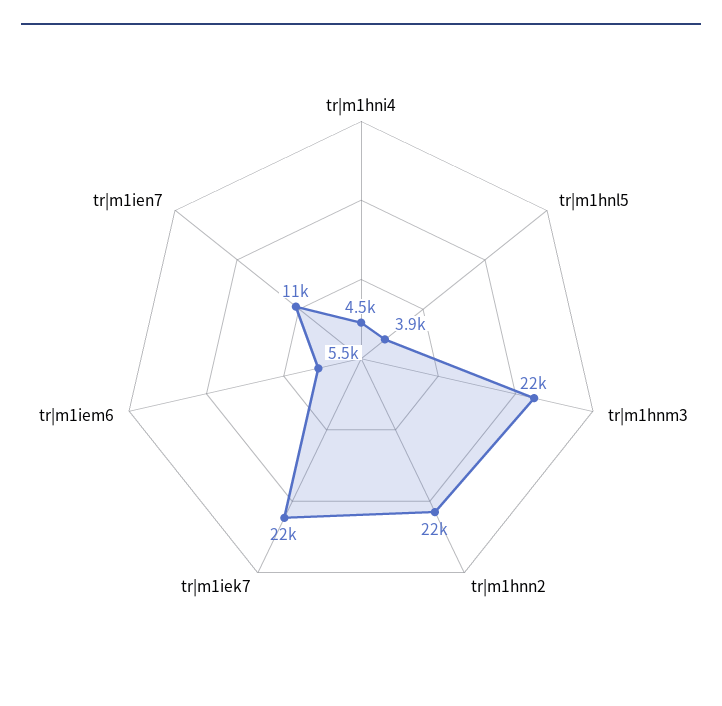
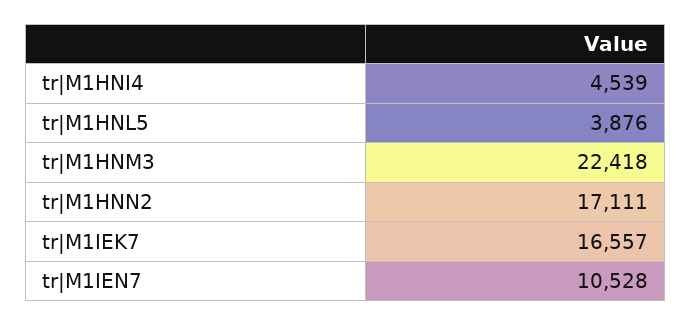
tr|m1hnn2: 22000 -> 17111
tr|m1iek7: 22000 -> 16557
tr|m1iem6: 5500 -> none

